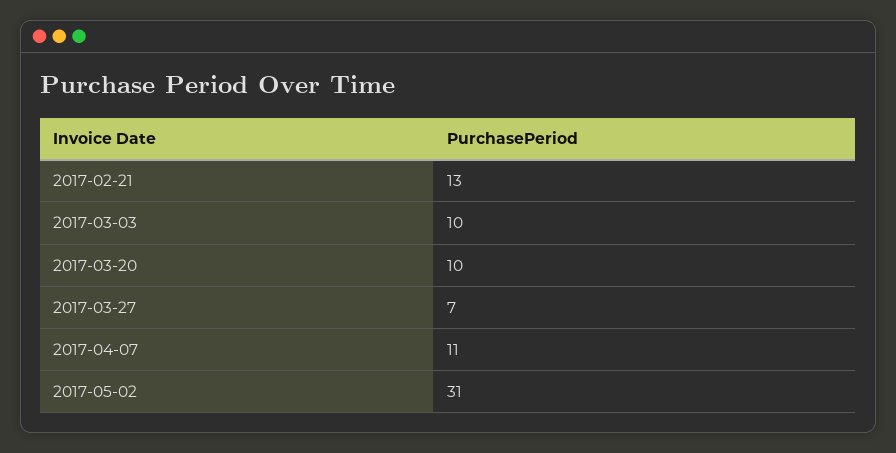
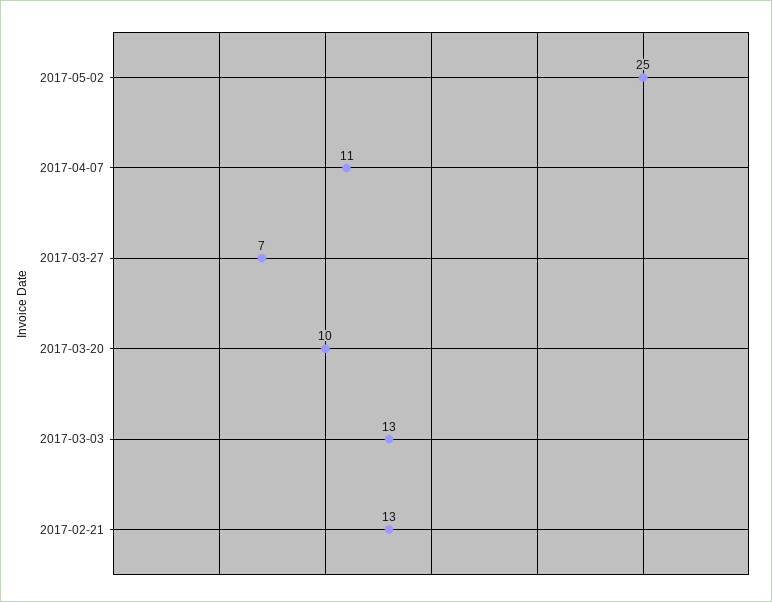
2017-03-03: 10 -> 13
2017-05-02: 31 -> 25

